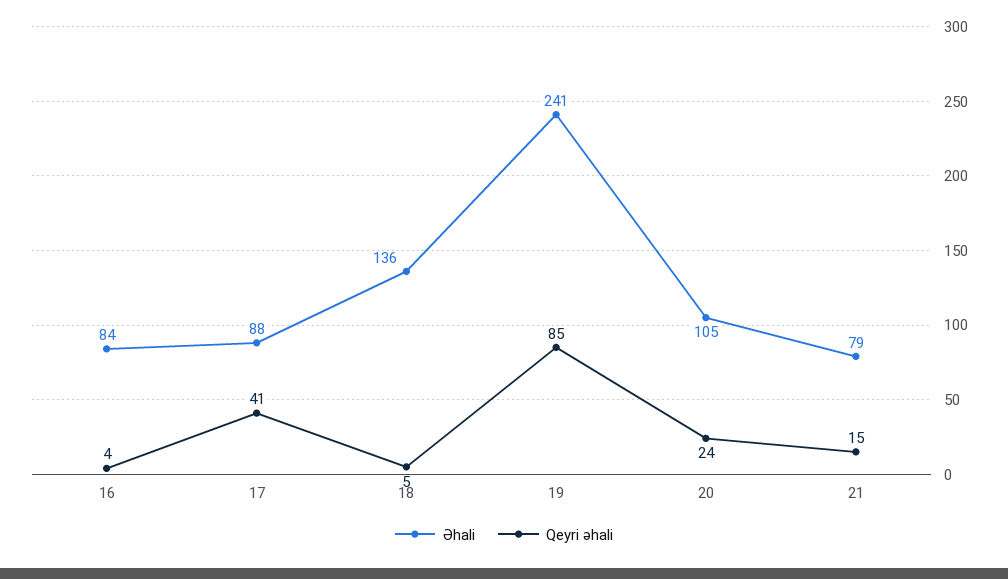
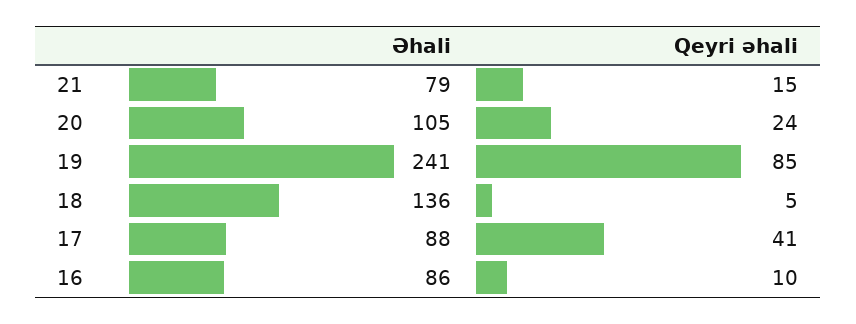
Əhali, 16: 84 -> 86
Qeyri əhali, 16: 4 -> 10

